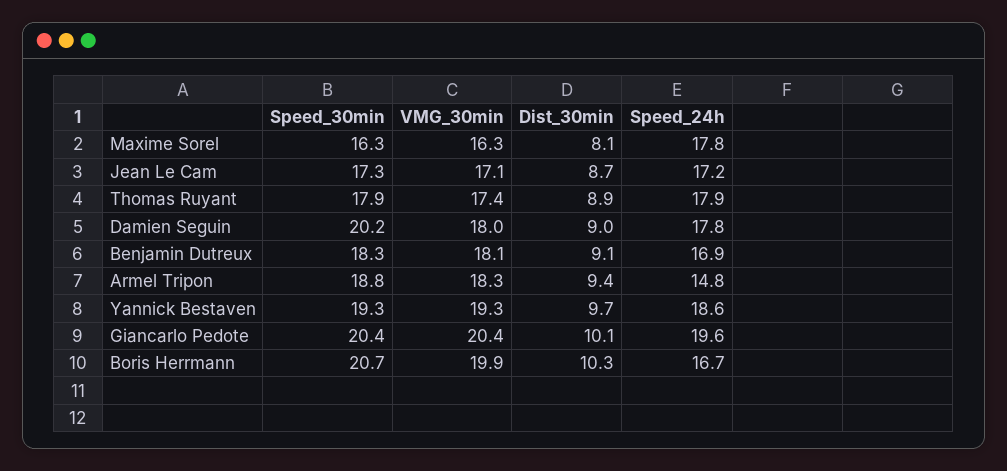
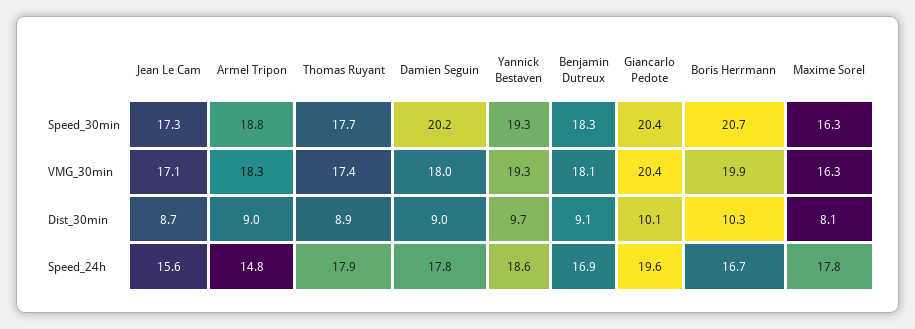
Speed_24h, Jean Le Cam: 17.2 -> 15.6
Speed_30min, Thomas Ruyant: 17.9 -> 17.7
Dist_30min, Armel Tripon: 9.4 -> 9

